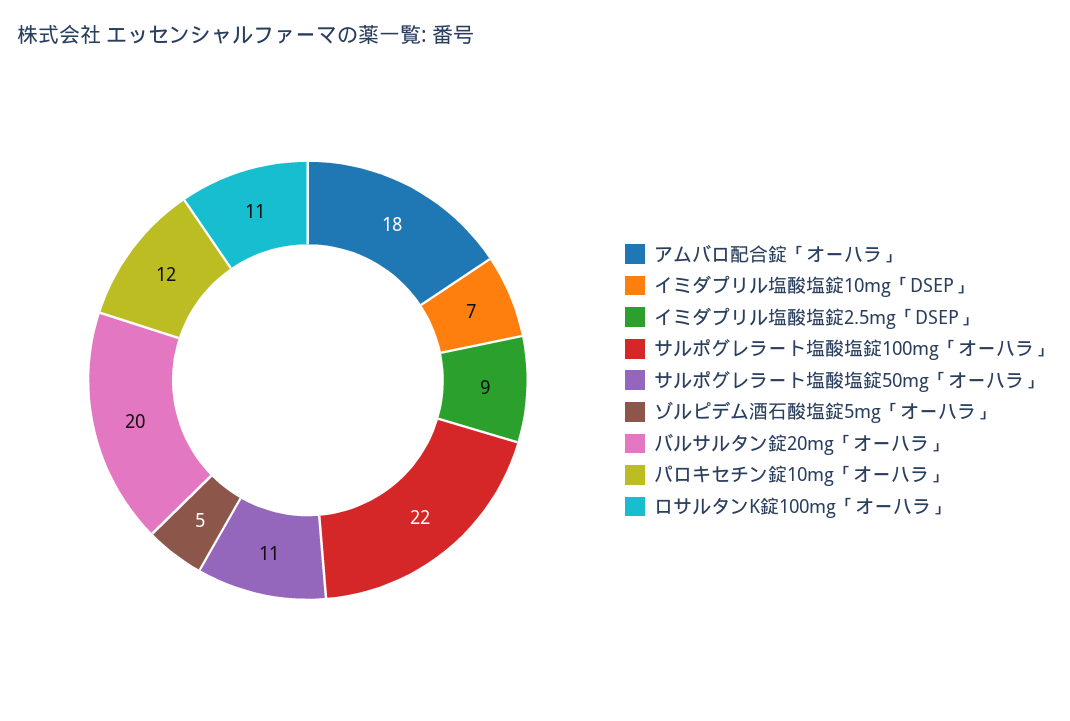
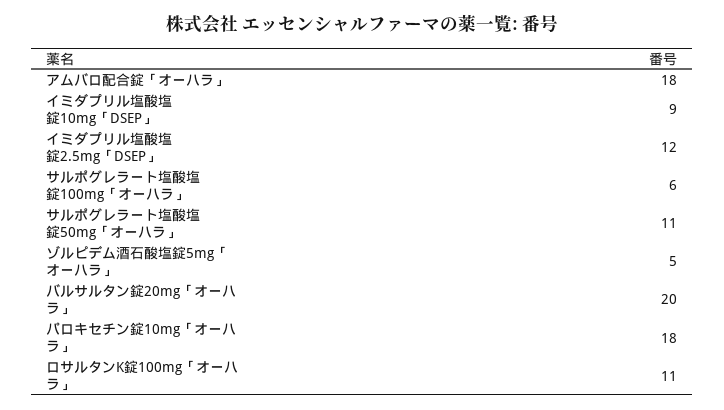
イミダプリル塩酸塩錠10mg「DSEP」: 7 -> 9
イミダプリル塩酸塩錠2.5mg「DSEP」: 9 -> 12
サルポグレラート塩酸塩錠100mg「オーハラ」: 22 -> 6
パロキセチン錠10mg「オーハラ」: 12 -> 18

